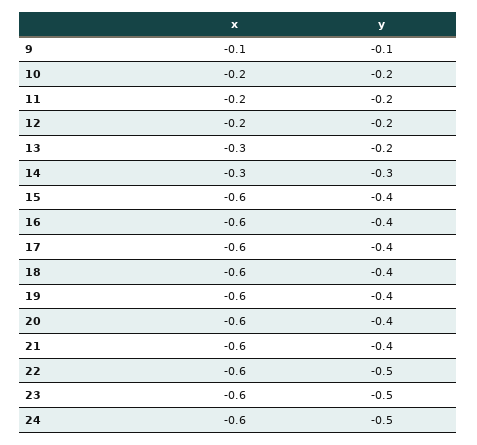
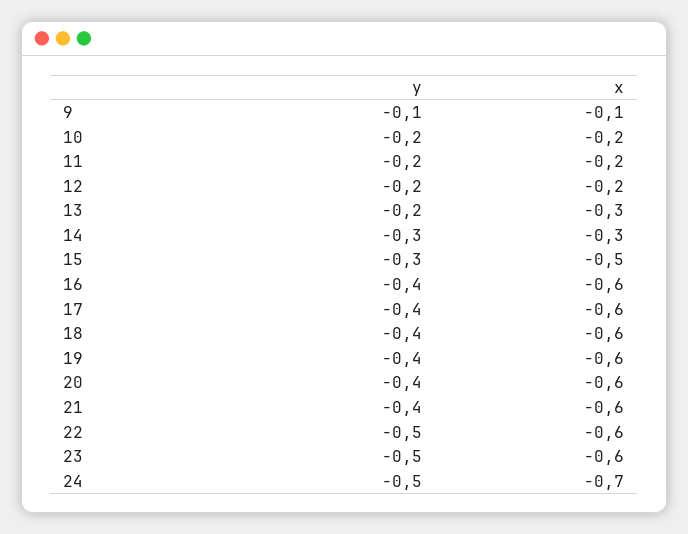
x, 15: -0.6 -> -0.5
y, 15: -0.4 -> -0.3
x, 24: -0.6 -> -0.7

